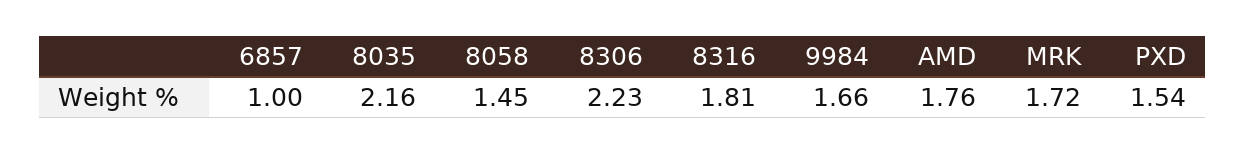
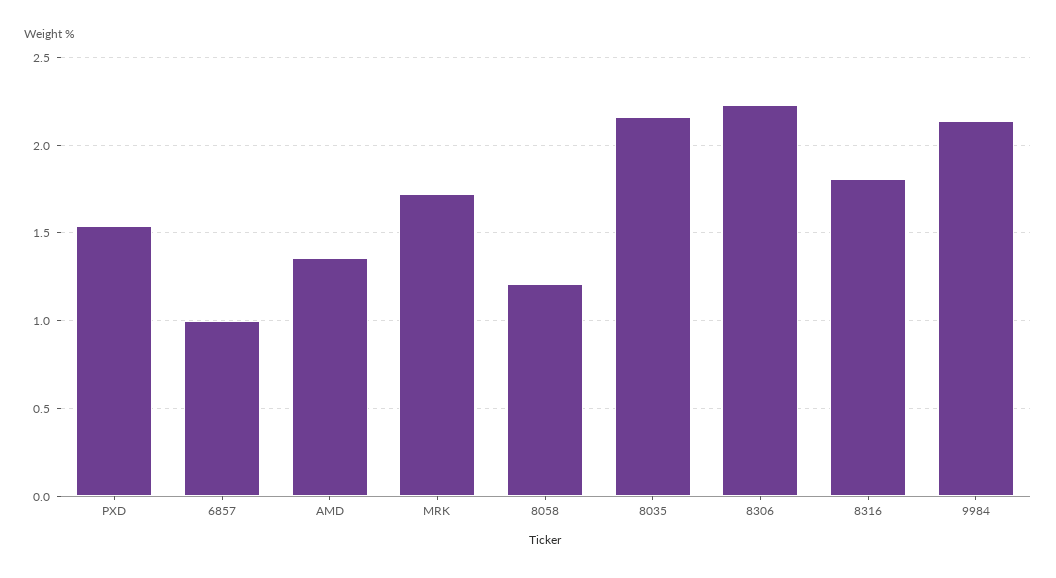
8058: 1.45 -> 1.2
9984: 1.66 -> 2.15
AMD: 1.76 -> 1.35

